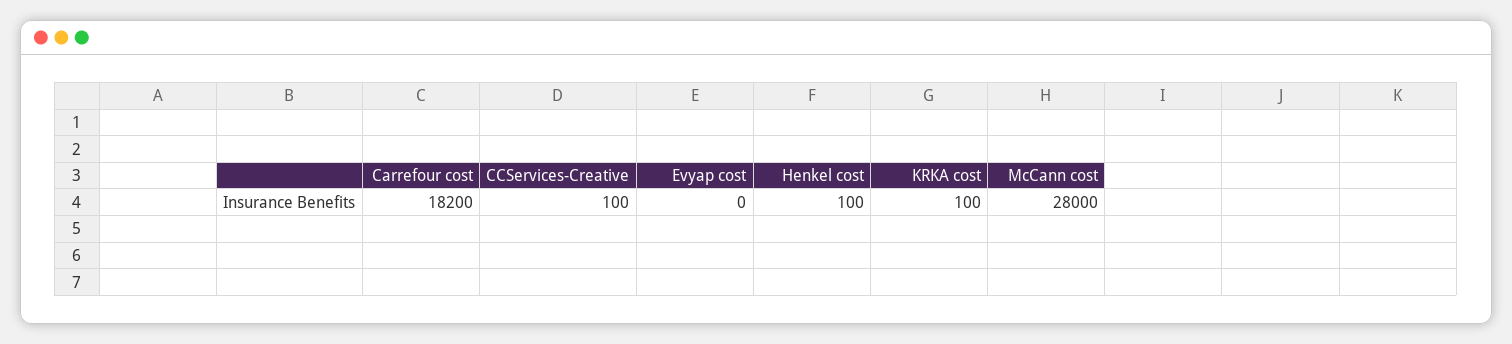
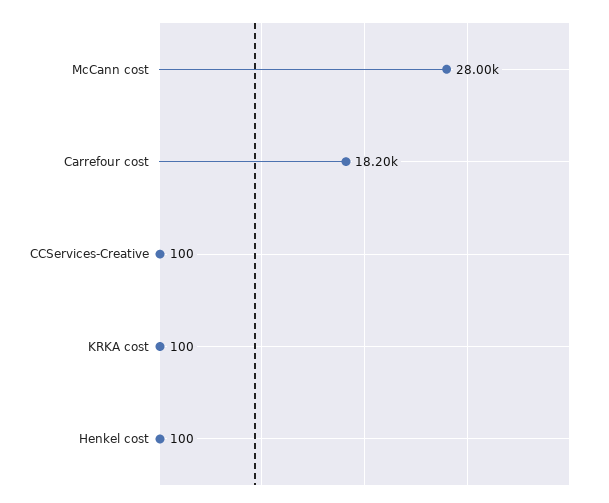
Evyap cost: 0 -> none

